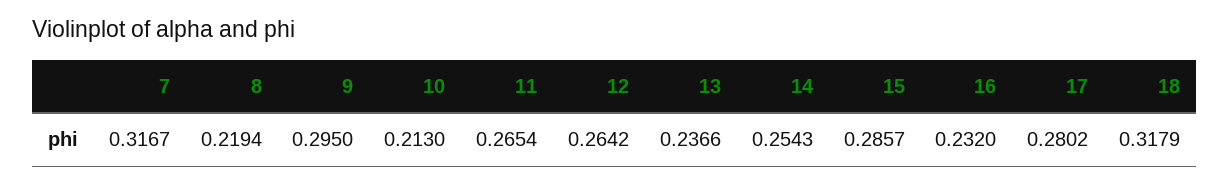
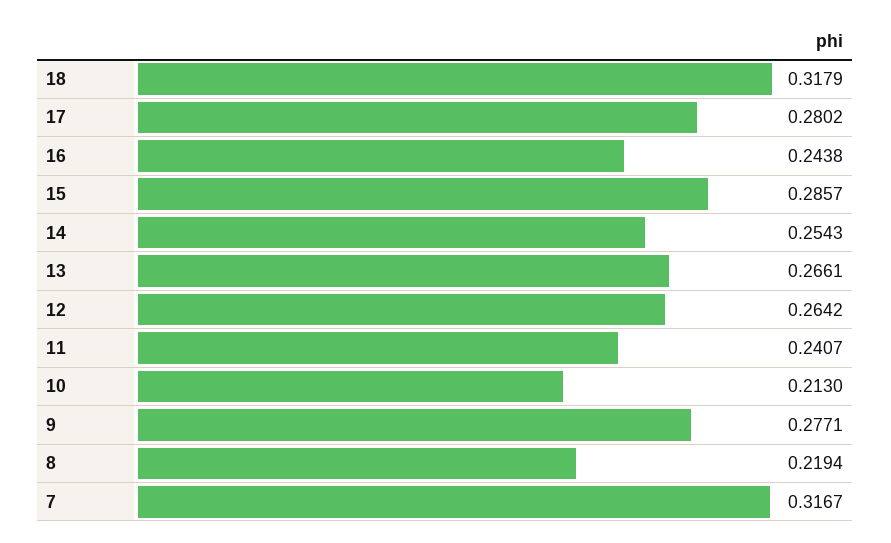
9: 0.295 -> 0.2771
11: 0.2654 -> 0.2407
13: 0.2366 -> 0.2661
16: 0.232 -> 0.2438

